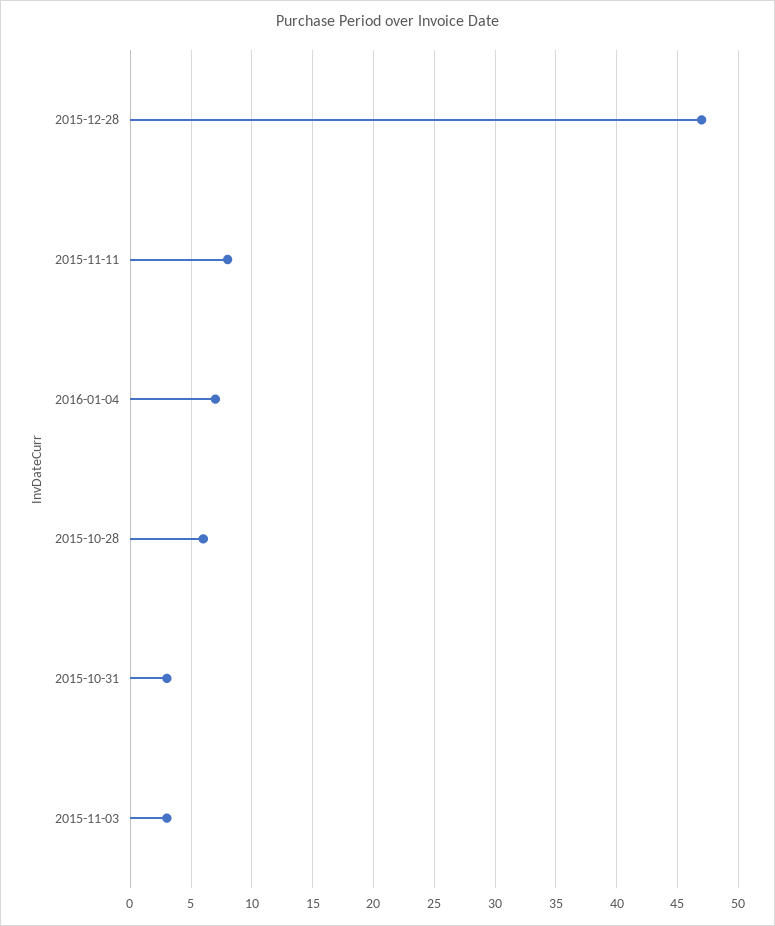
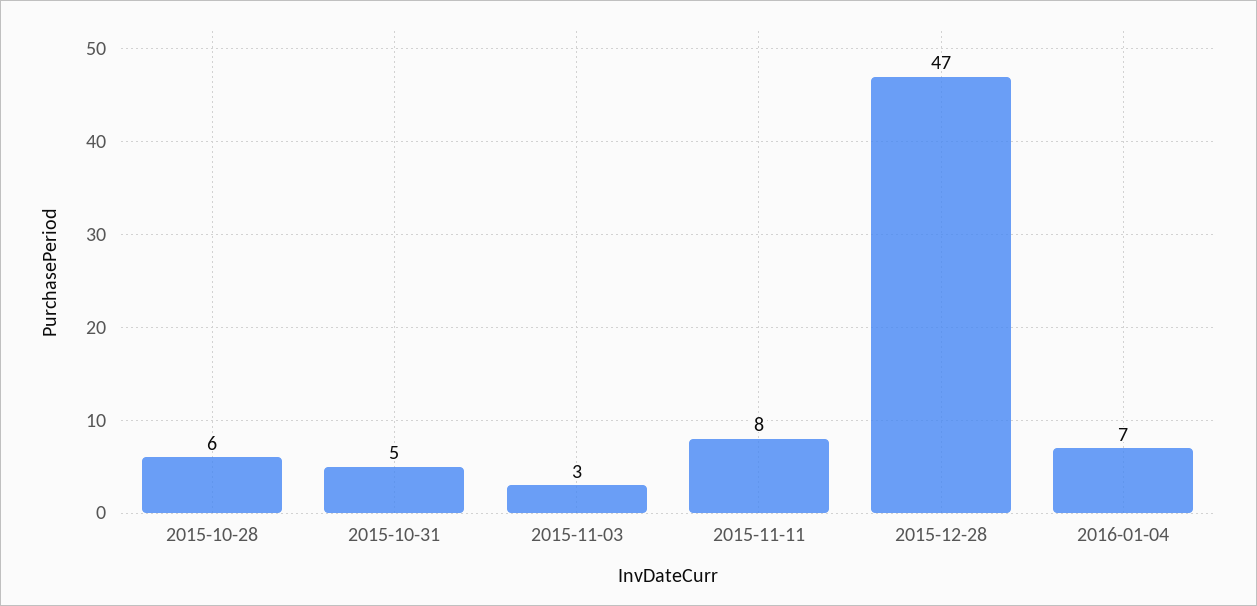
2015-10-31: 3 -> 5

